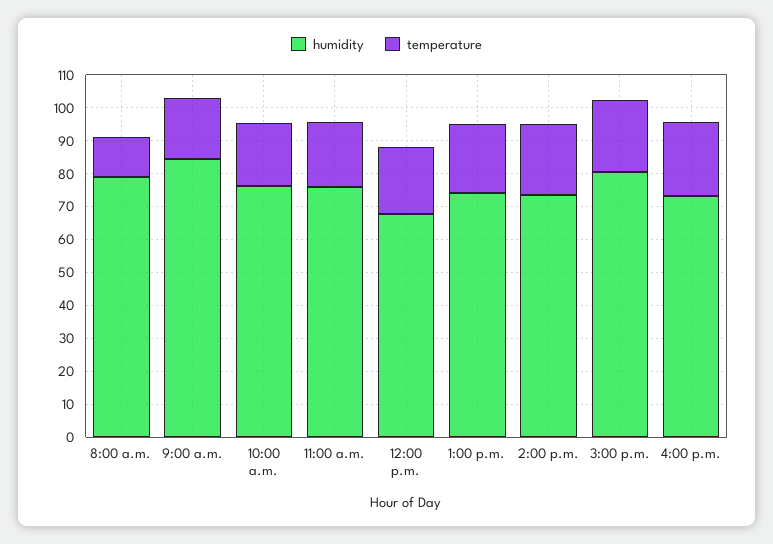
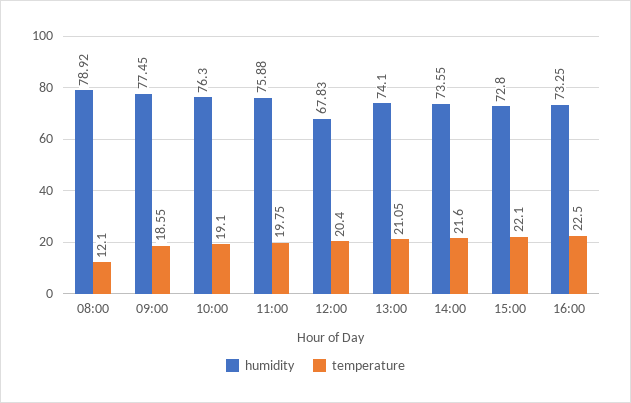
humidity, 9:00 a.m.: 85 -> 77.45
humidity, 3:00 p.m.: 80 -> 72.8

